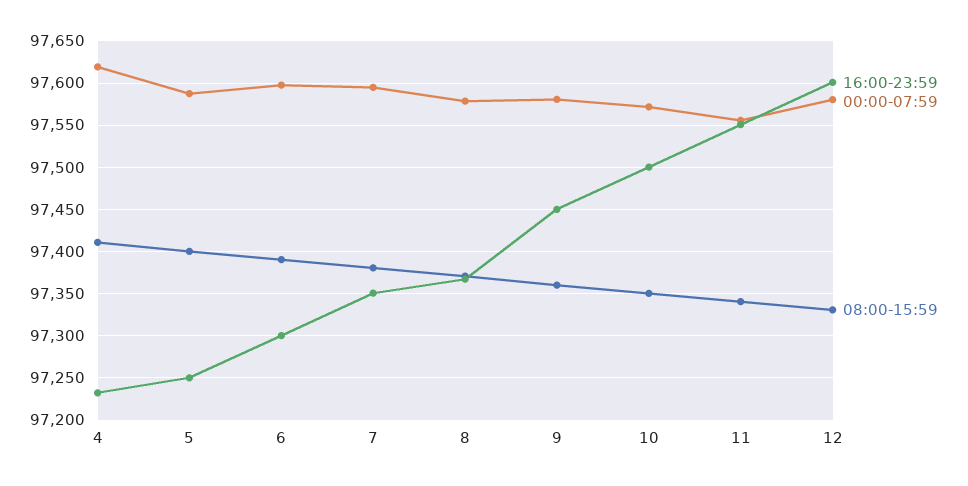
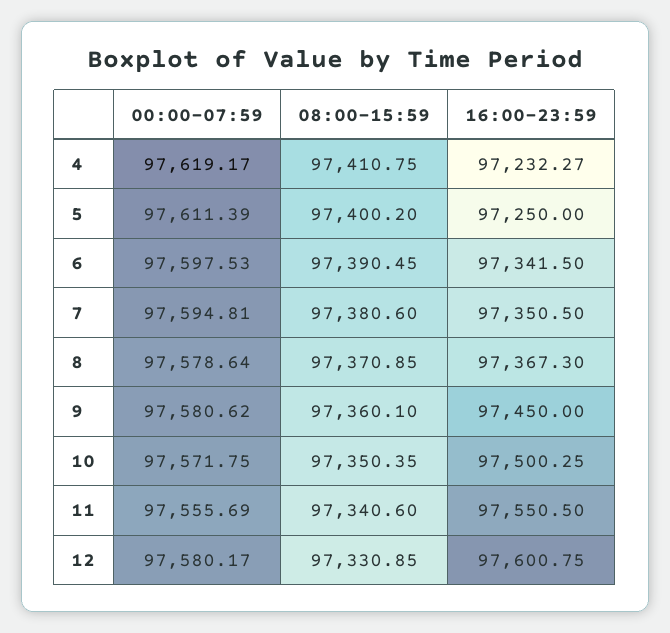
00:00-07:59, 5: 97590 -> 97611.39
16:00-23:59, 6: 97300 -> 97341.5

